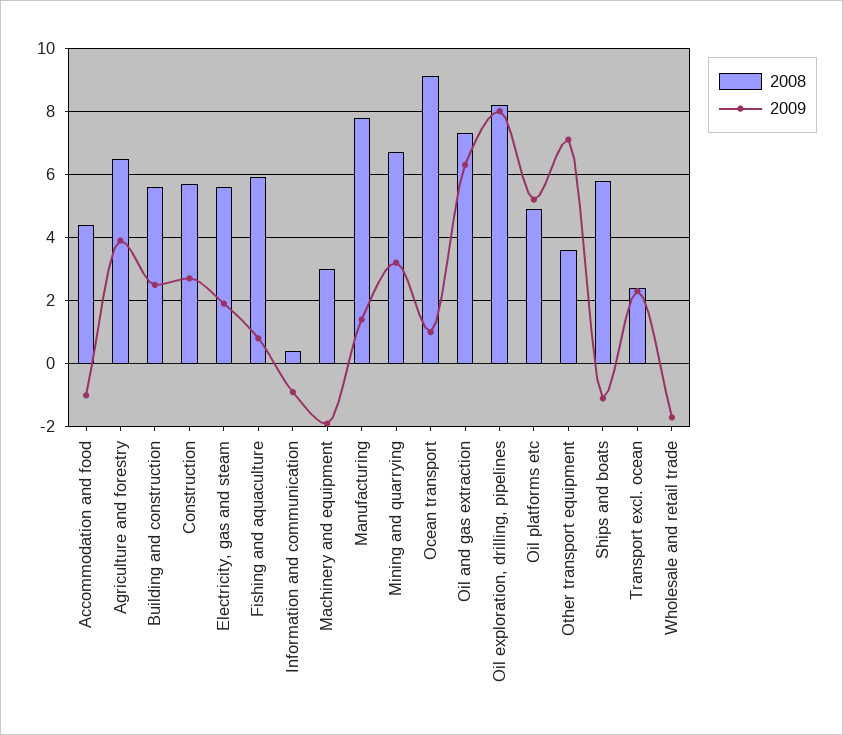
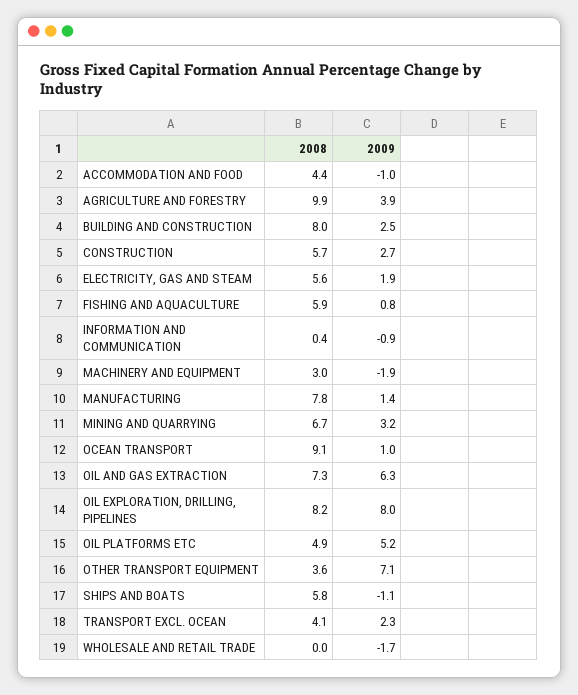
2008, Agriculture and forestry: 6.5 -> 9.9
2008, Building and construction: 5.5 -> 8
2008, Transport excl. ocean: 2.5 -> 4.1

